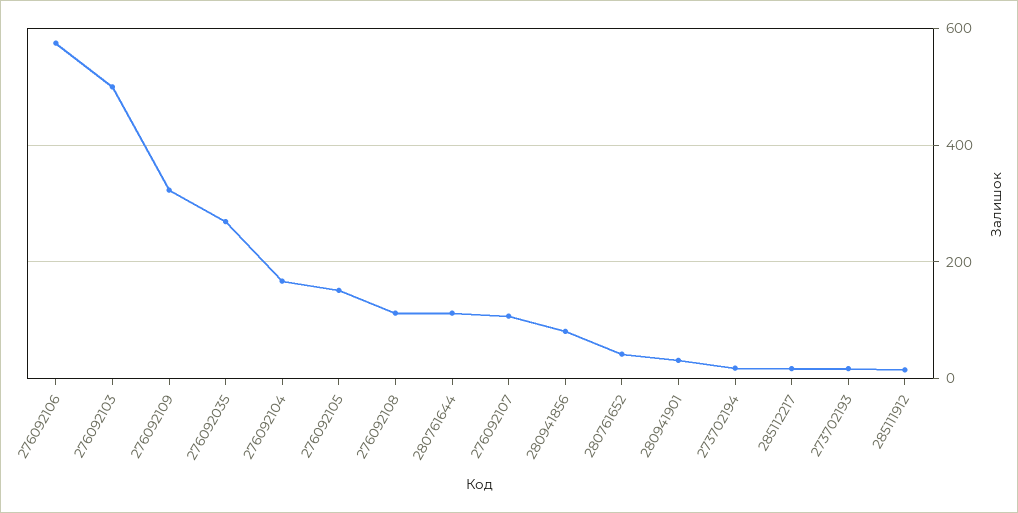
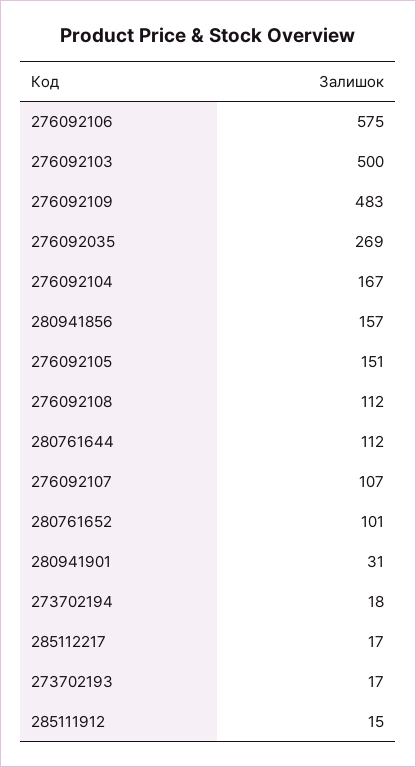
276092109: 320 -> 483
280941856: 80 -> 157
280761652: 40 -> 101

